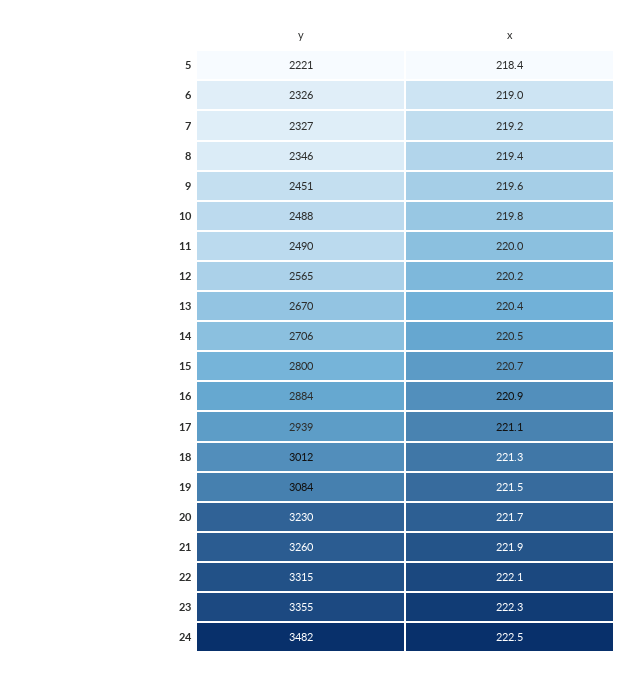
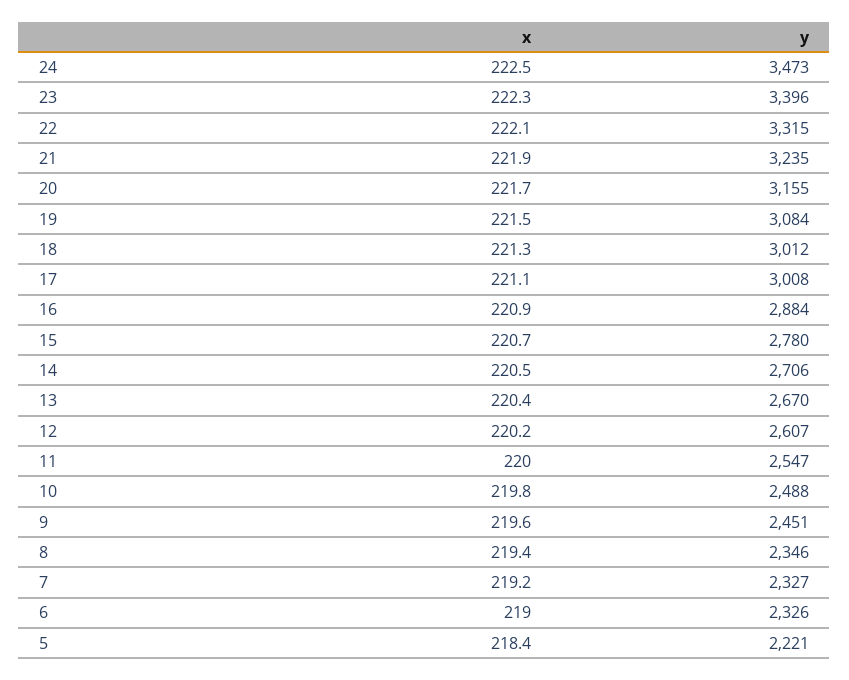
y, 11: 2490 -> 2547
y, 12: 2565 -> 2607
y, 15: 2800 -> 2780
y, 17: 2939 -> 3008
y, 20: 3230 -> 3155
y, 21: 3260 -> 3235
y, 23: 3355 -> 3396
y, 24: 3482 -> 3473

